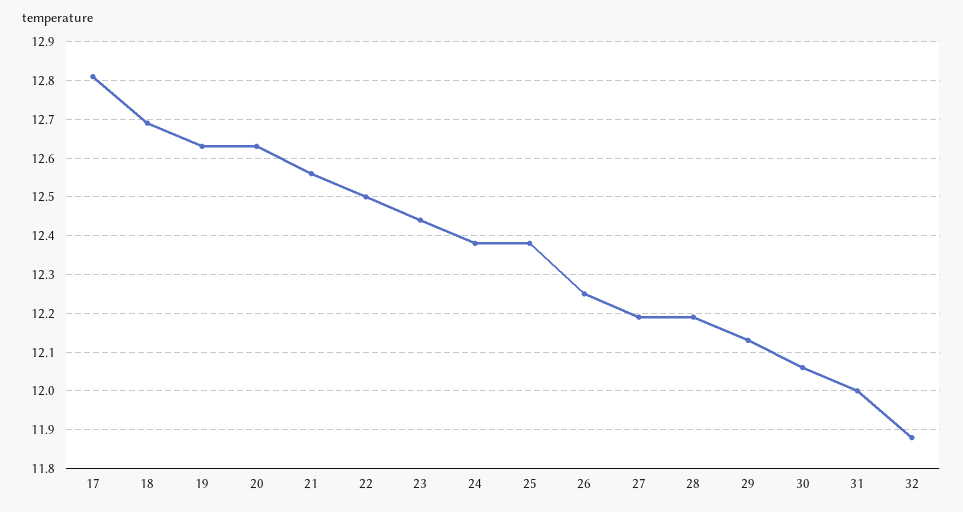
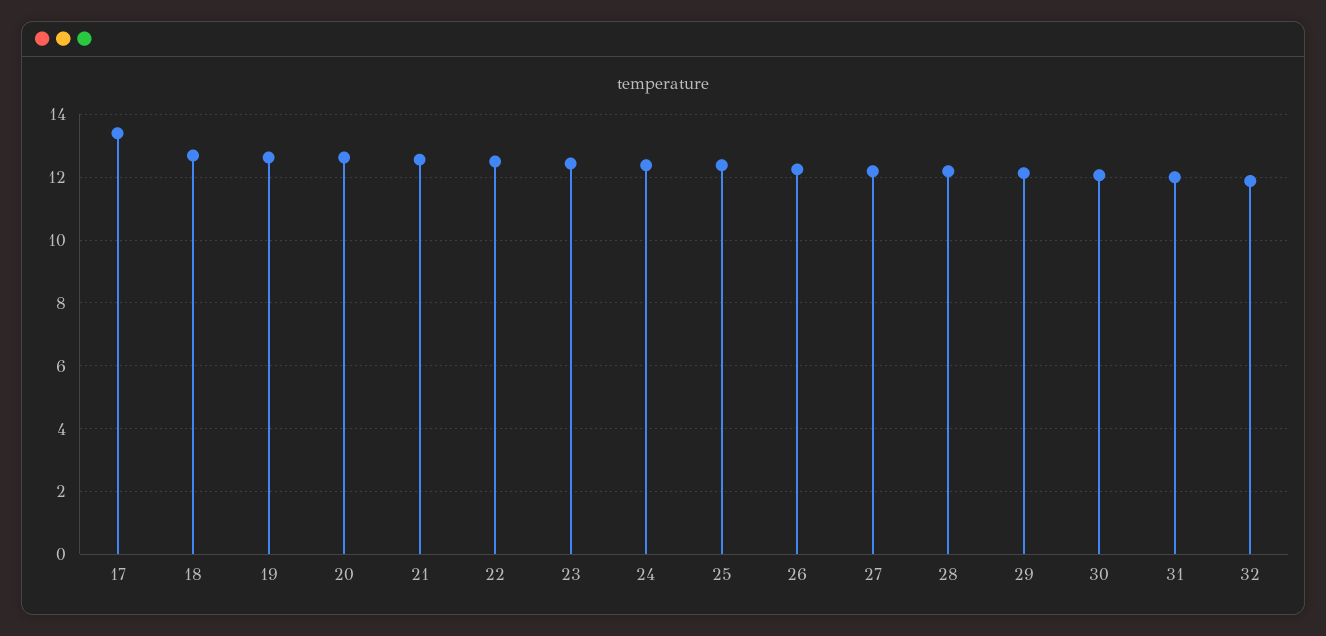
17: 12.8 -> 13.4

